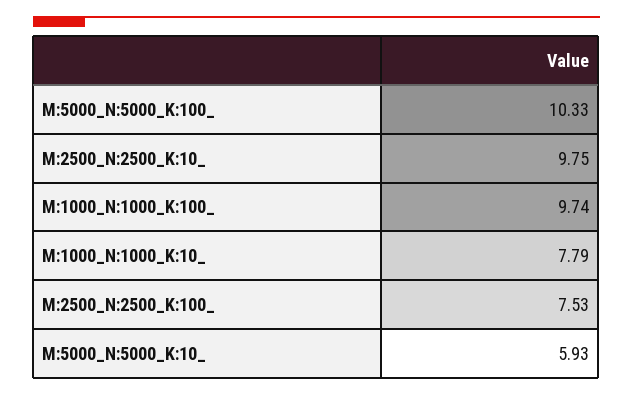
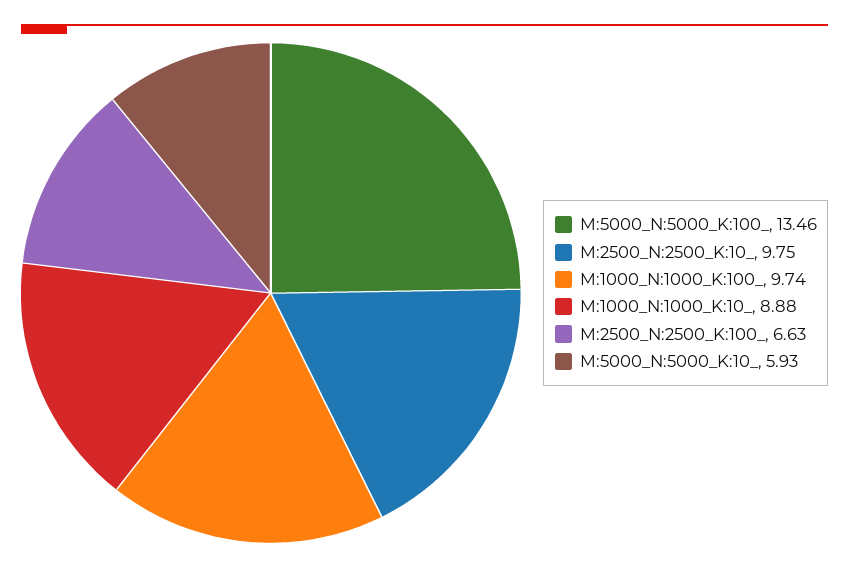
M:5000_N:5000_K:100_: 10.33 -> 13.46
M:1000_N:1000_K:10_: 7.79 -> 8.88
M:2500_N:2500_K:100_: 7.53 -> 6.63

